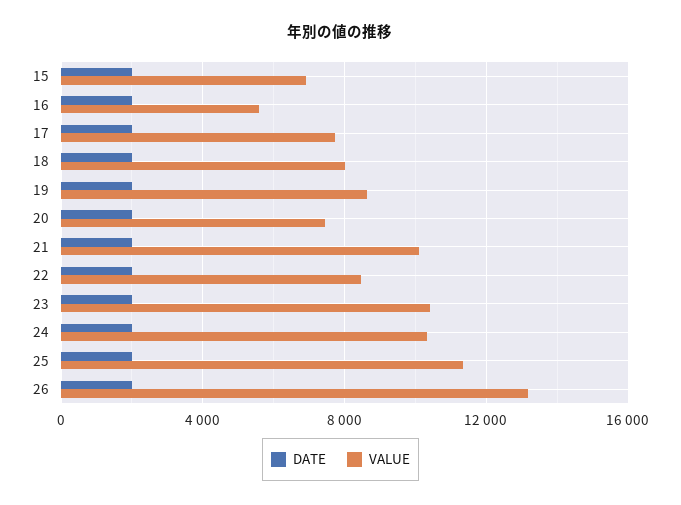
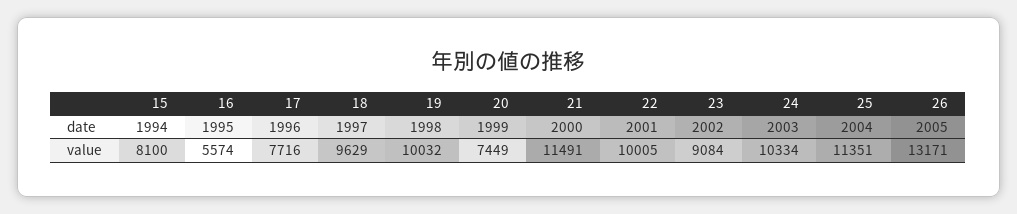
VALUE, 15: 7000 -> 8100
VALUE, 18: 8000 -> 9629
VALUE, 19: 8500 -> 10032
VALUE, 21: 10000 -> 11491
VALUE, 22: 8500 -> 10005
VALUE, 23: 10500 -> 9084

